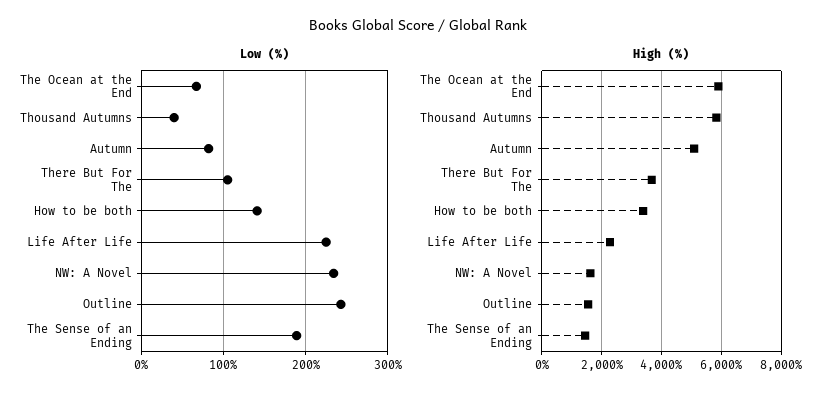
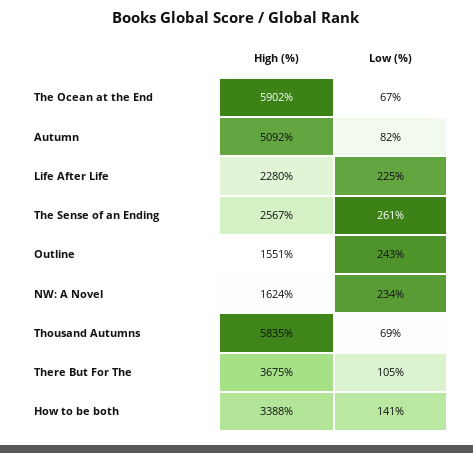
Low (%), Thousand Autumns: 40 -> 69
Low (%), The Sense of an Ending: 190 -> 261
High (%), The Sense of an Ending: 1500 -> 2567

